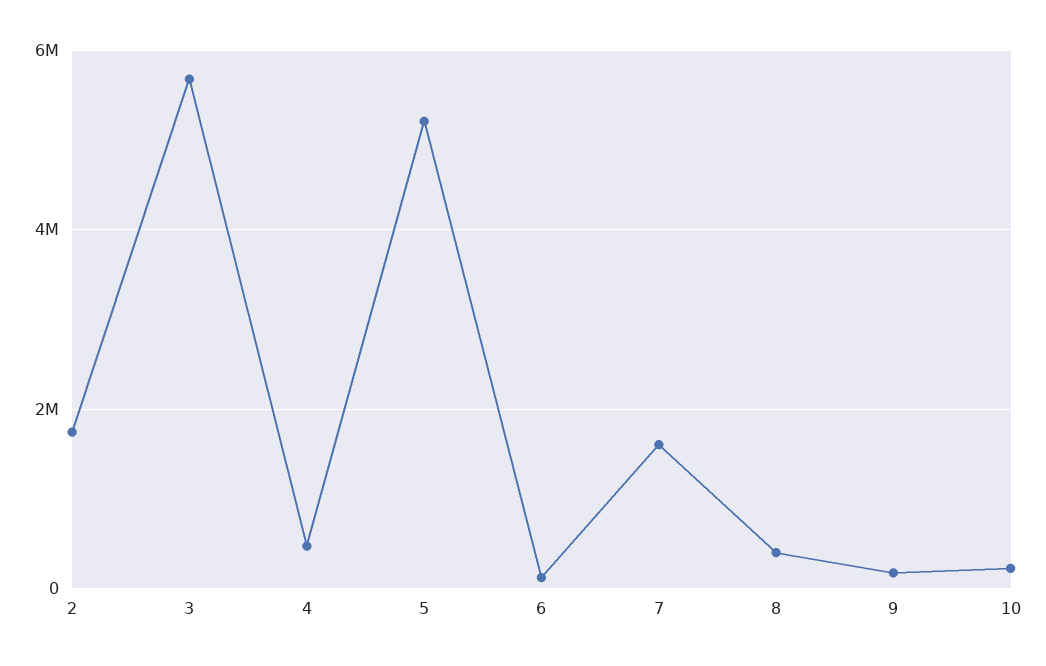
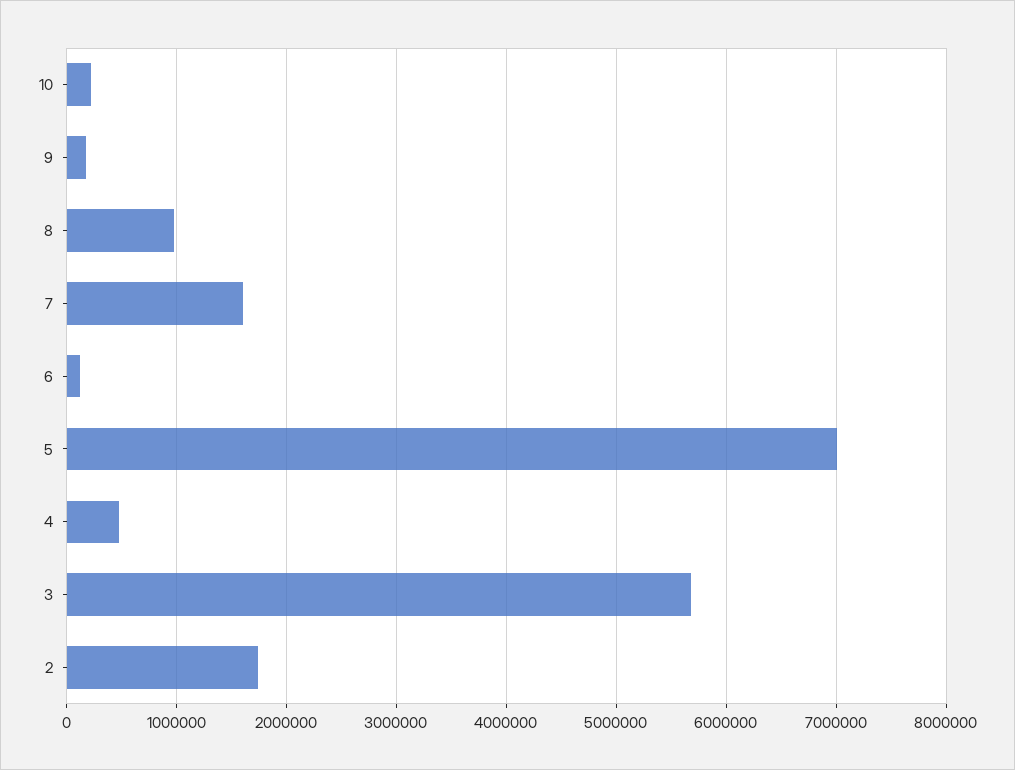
5: 5200000 -> 7000000
8: 400000 -> 1000000

